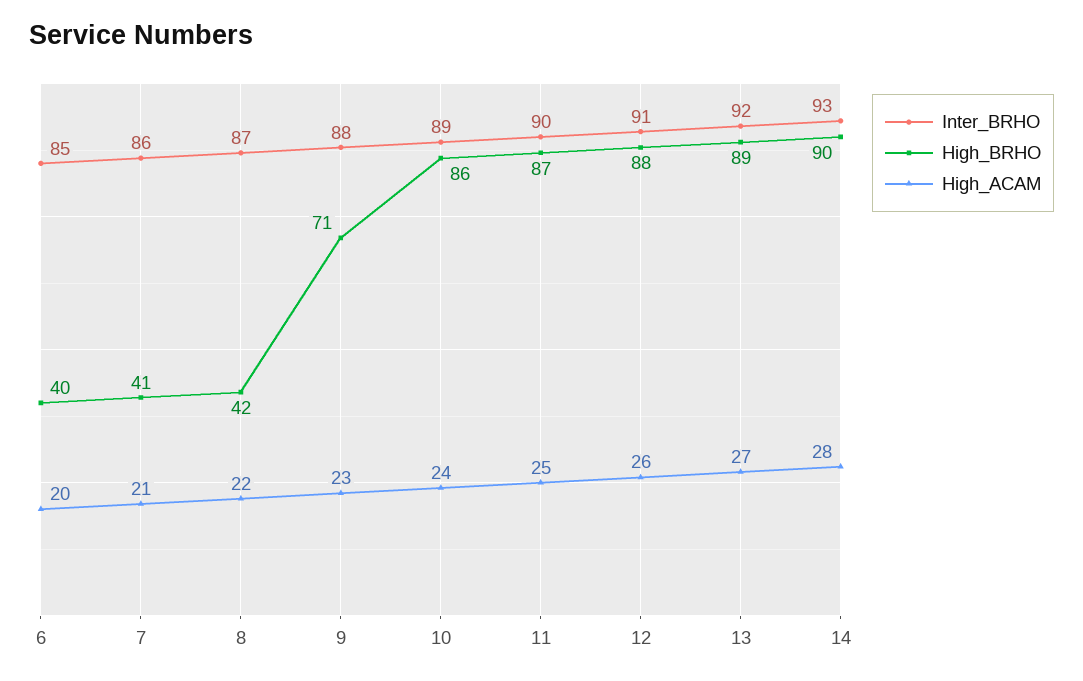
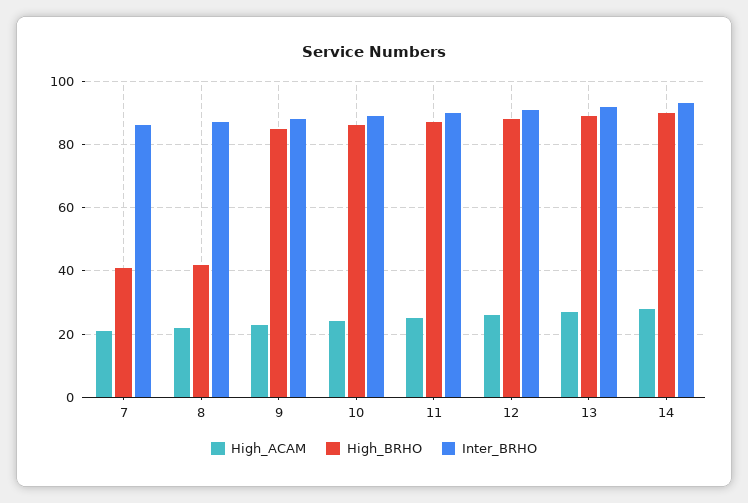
Inter_BRHO, 6: 85 -> none
High_BRHO, 6: 40 -> none
High_ACAM, 6: 20 -> none
High_BRHO, 9: 71 -> 85

